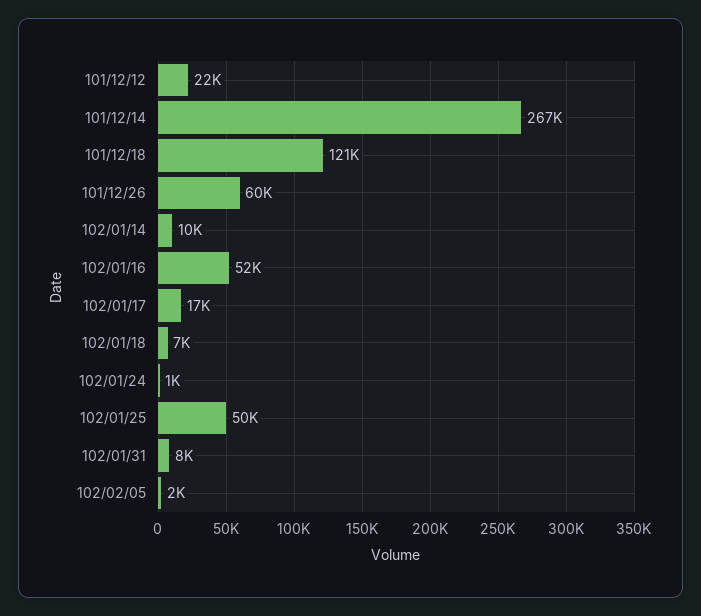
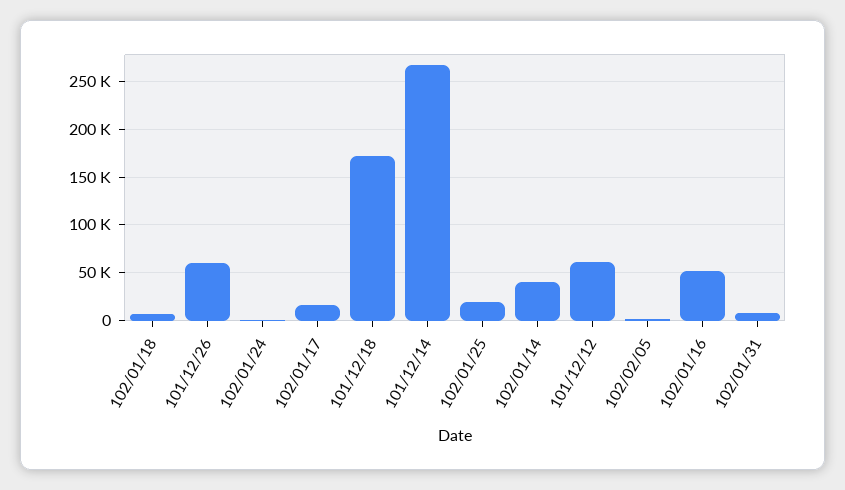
101/12/12: 22000 -> 60000
101/12/18: 121000 -> 170000
102/01/14: 10000 -> 40000
102/01/25: 50000 -> 20000

